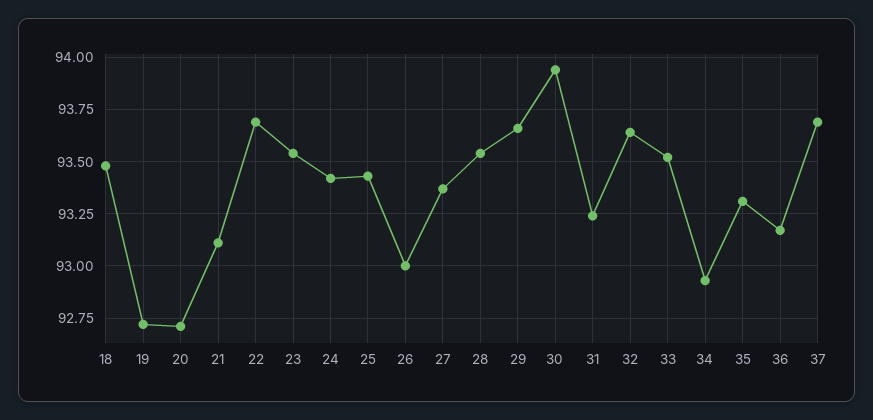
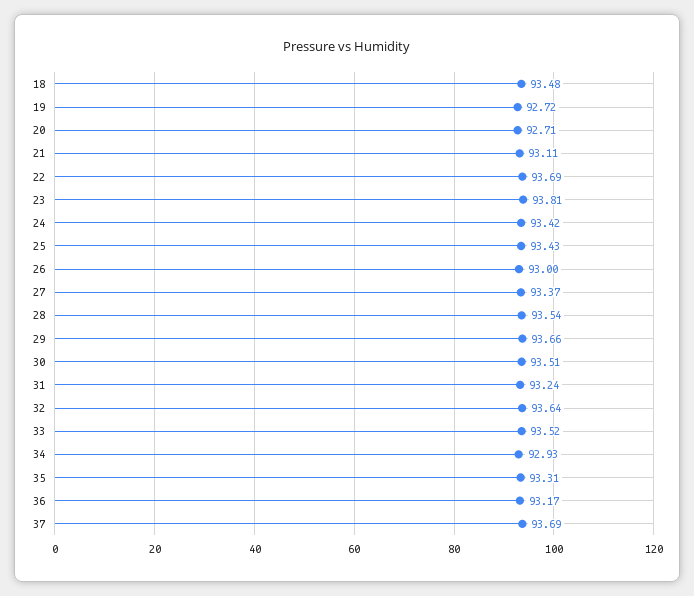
23: 93.55 -> 93.81
30: 93.95 -> 93.51

